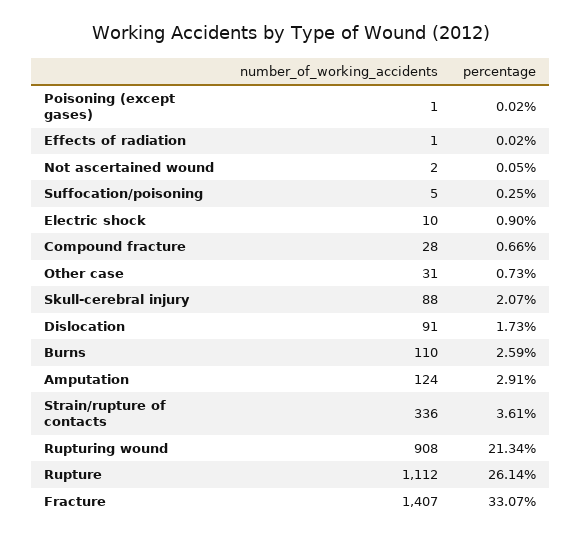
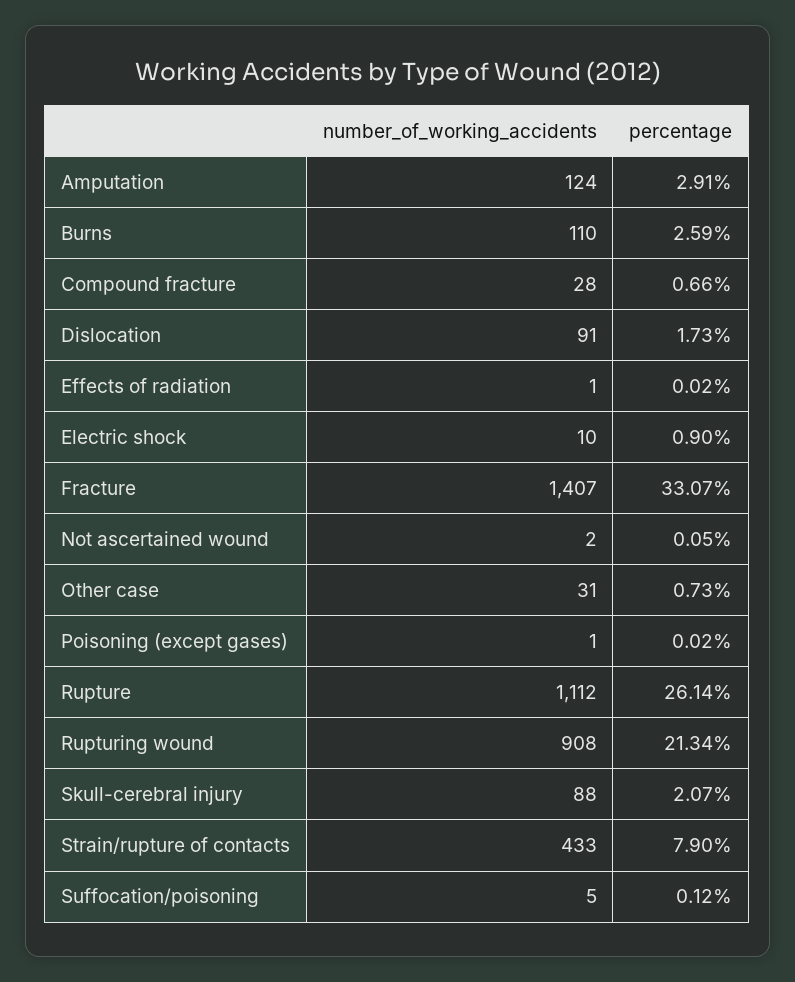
percentage, Suffocation/poisoning: 0.25 -> 0.12
number_of_working_accidents, Strain/rupture of contacts: 336 -> 433
percentage, Strain/rupture of contacts: 3.61 -> 7.9

